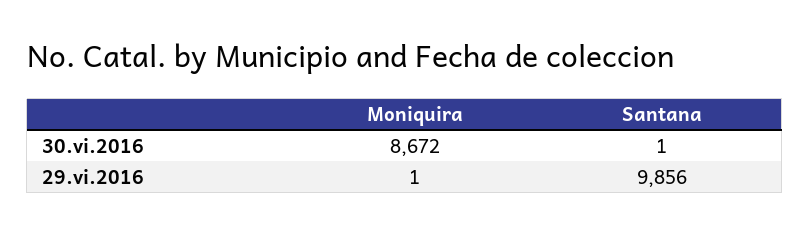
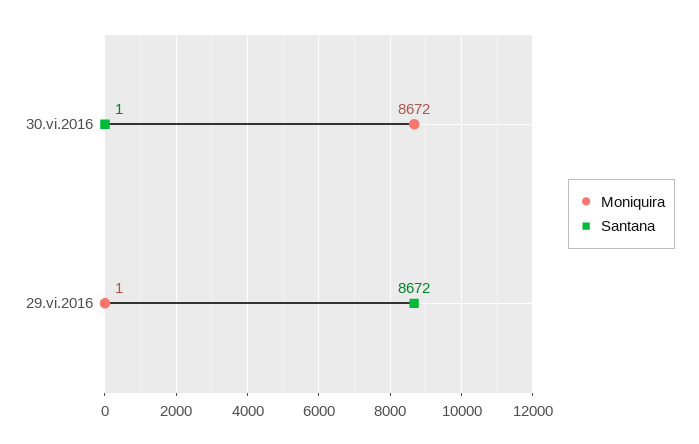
Santana, 29.vi.2016: 9856 -> 8672

